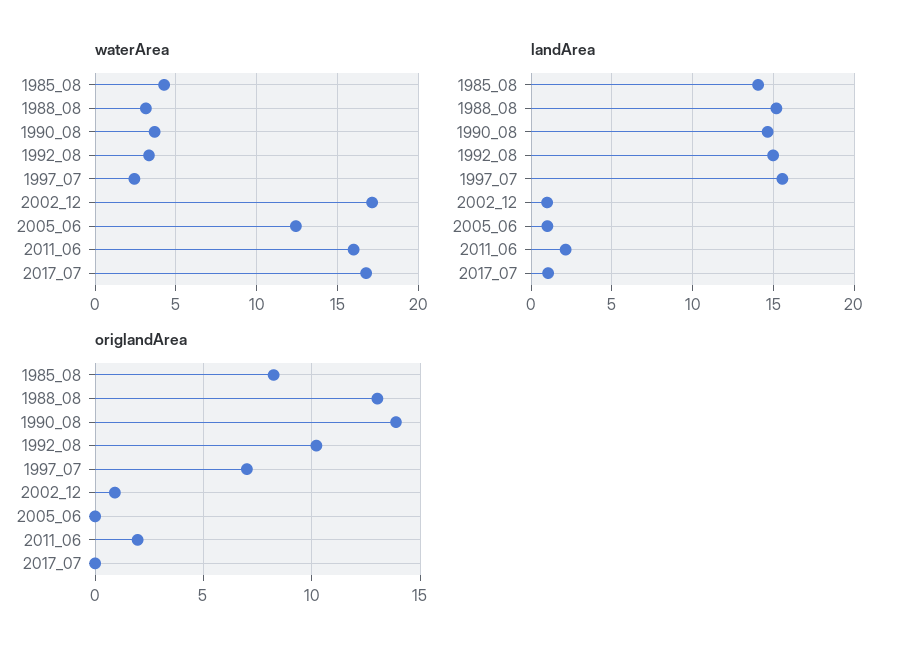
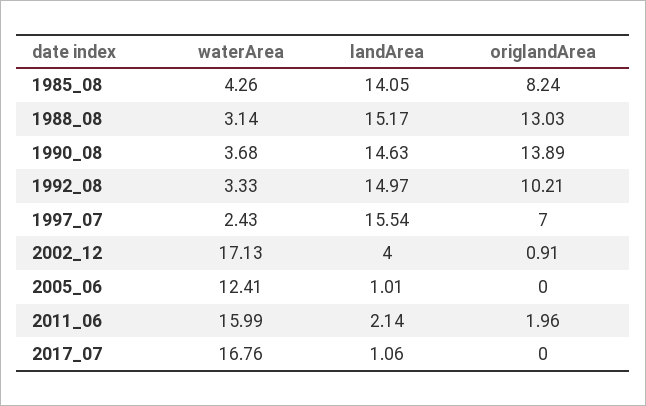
landArea, 2002_12: 1 -> 4

